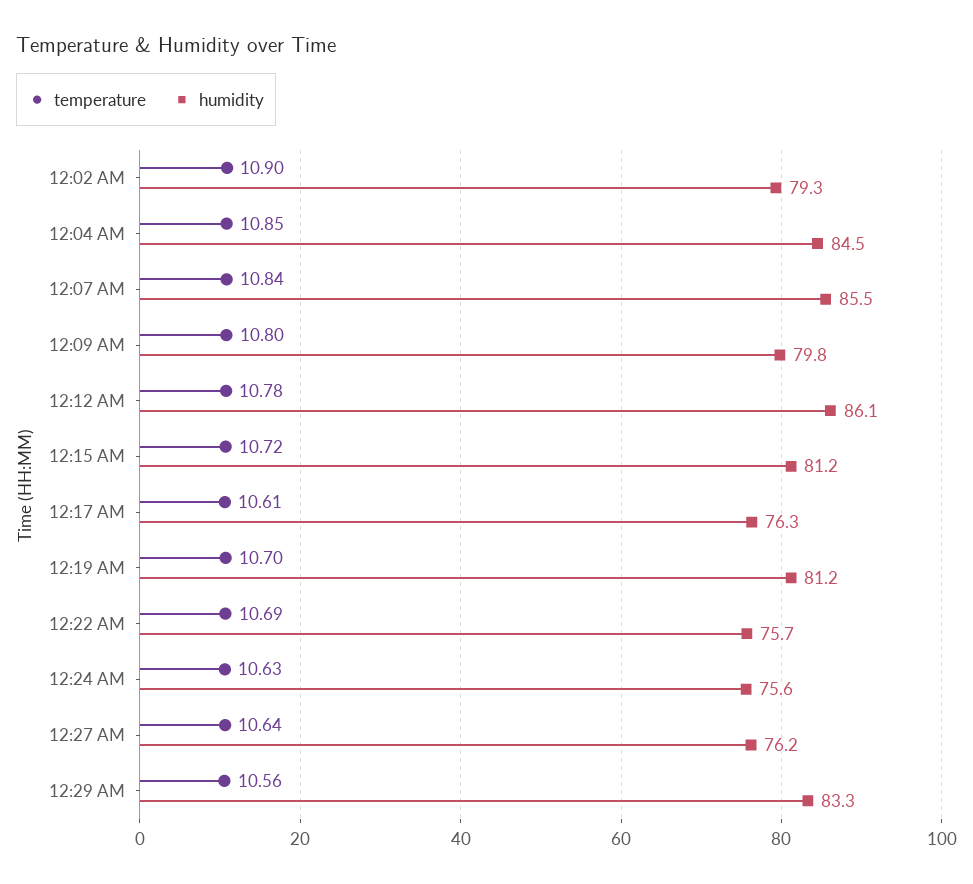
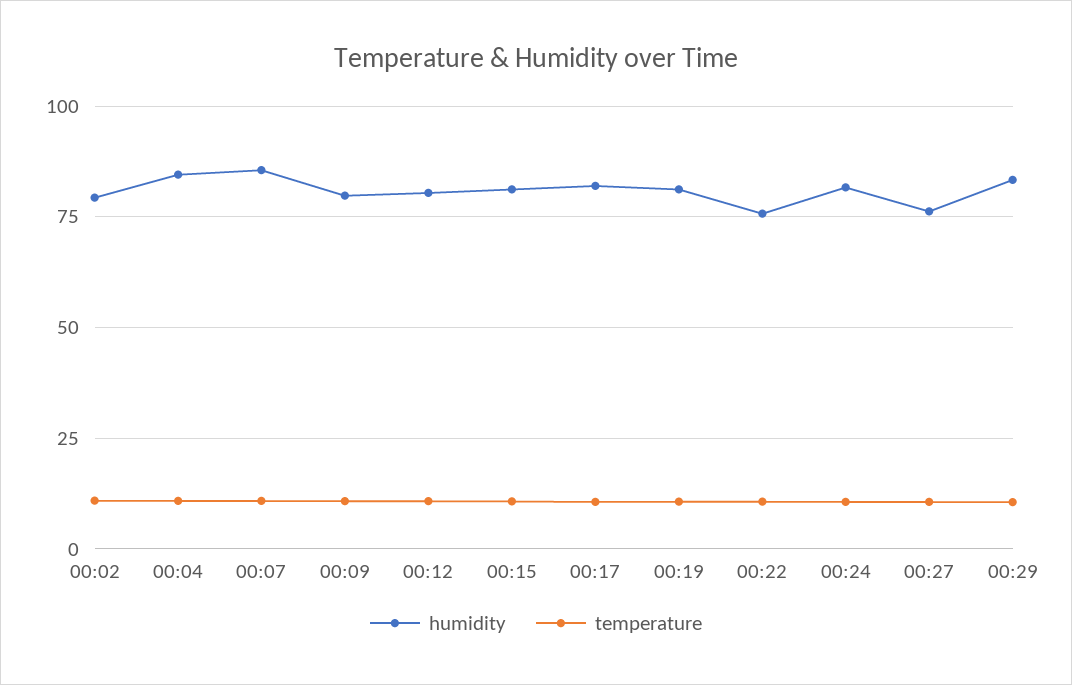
humidity, 12:12 AM: 86.1 -> 80
humidity, 12:17 AM: 76.3 -> 82.5
humidity, 12:24 AM: 75.6 -> 82.5

